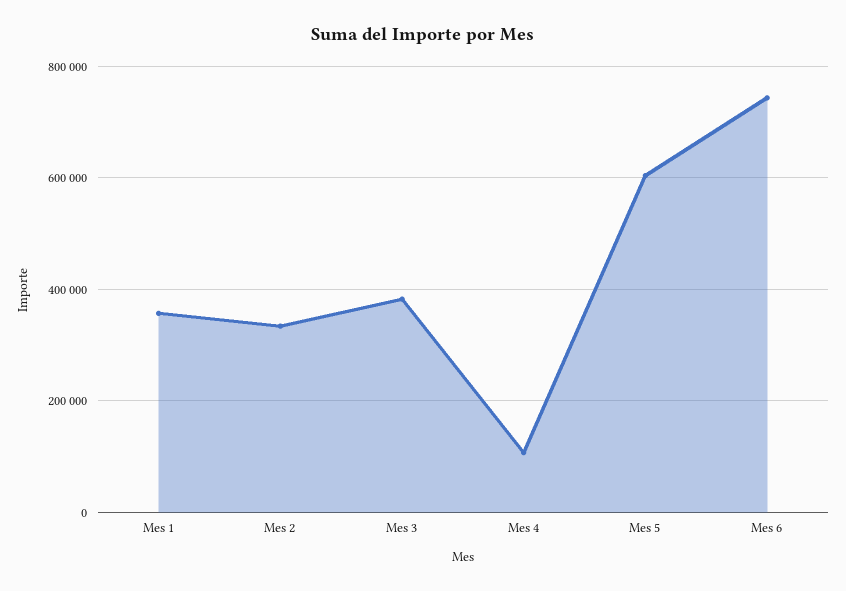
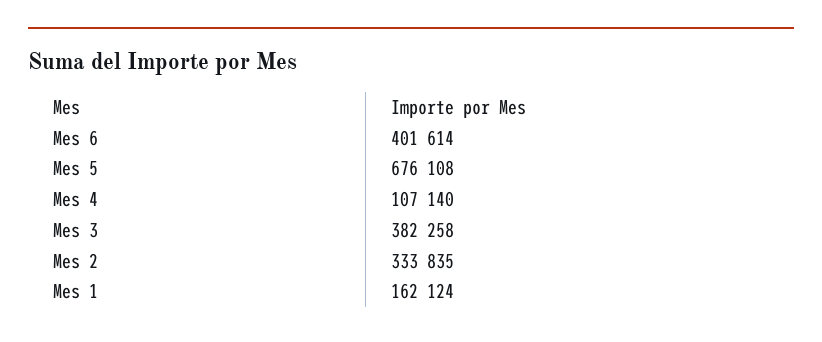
Mes 1: 360000 -> 162124
Mes 5: 600000 -> 676108
Mes 6: 740000 -> 401614

